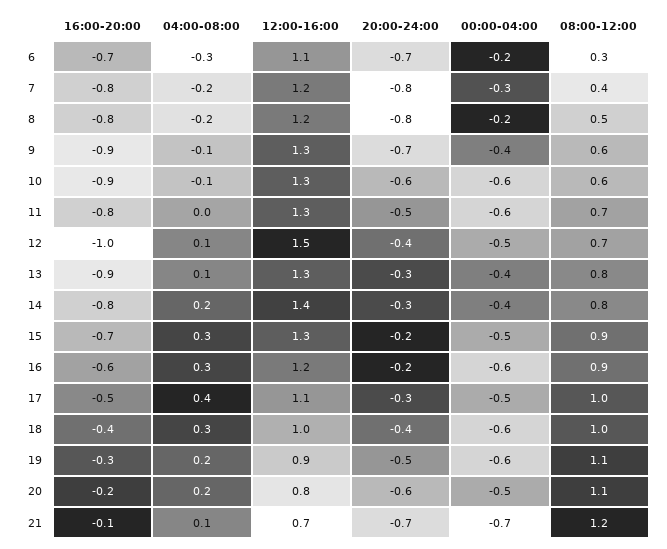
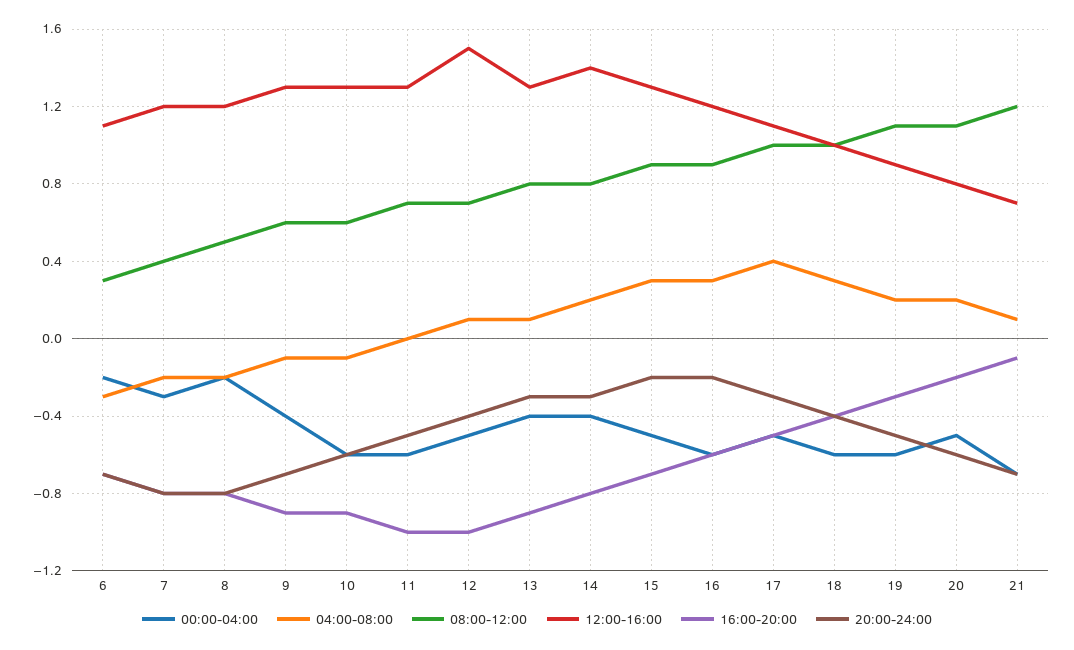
16:00-20:00, 11: -0.8 -> -1

